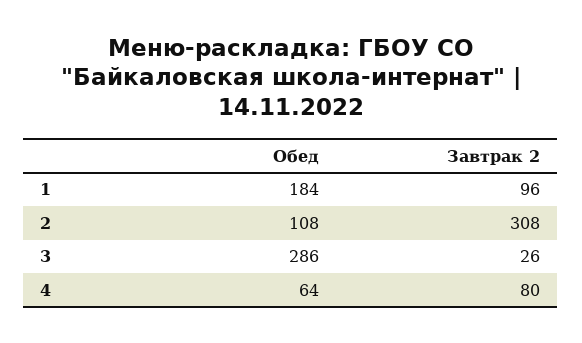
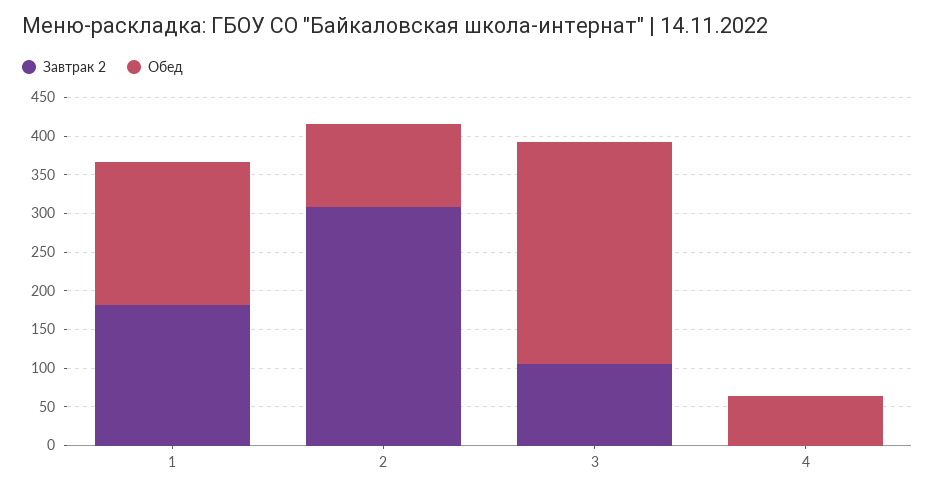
Завтрак 2, 1: 96 -> 175
Завтрак 2, 3: 26 -> 100
Завтрак 2, 4: 80 -> 0

